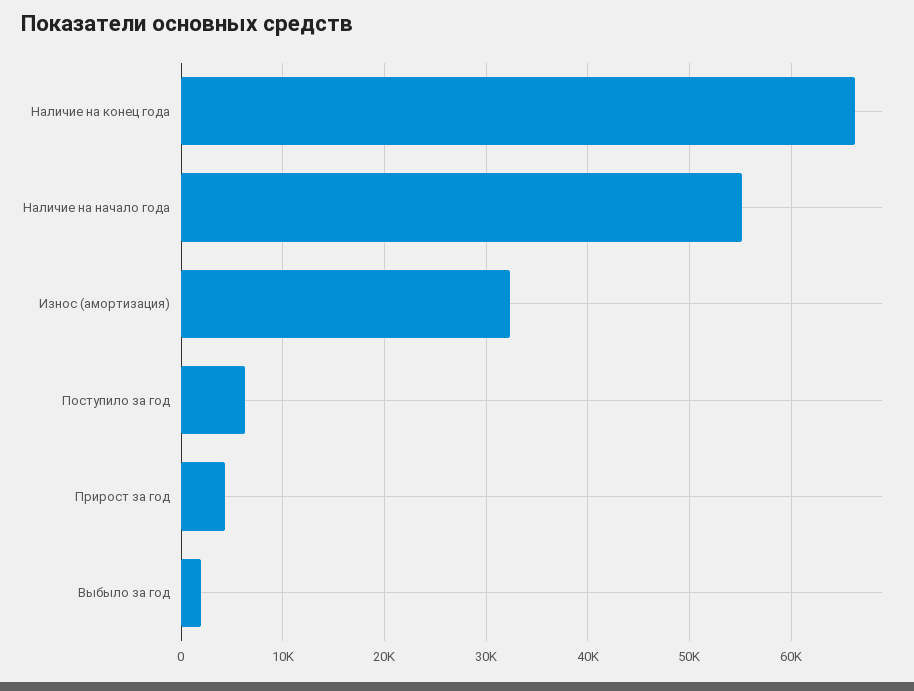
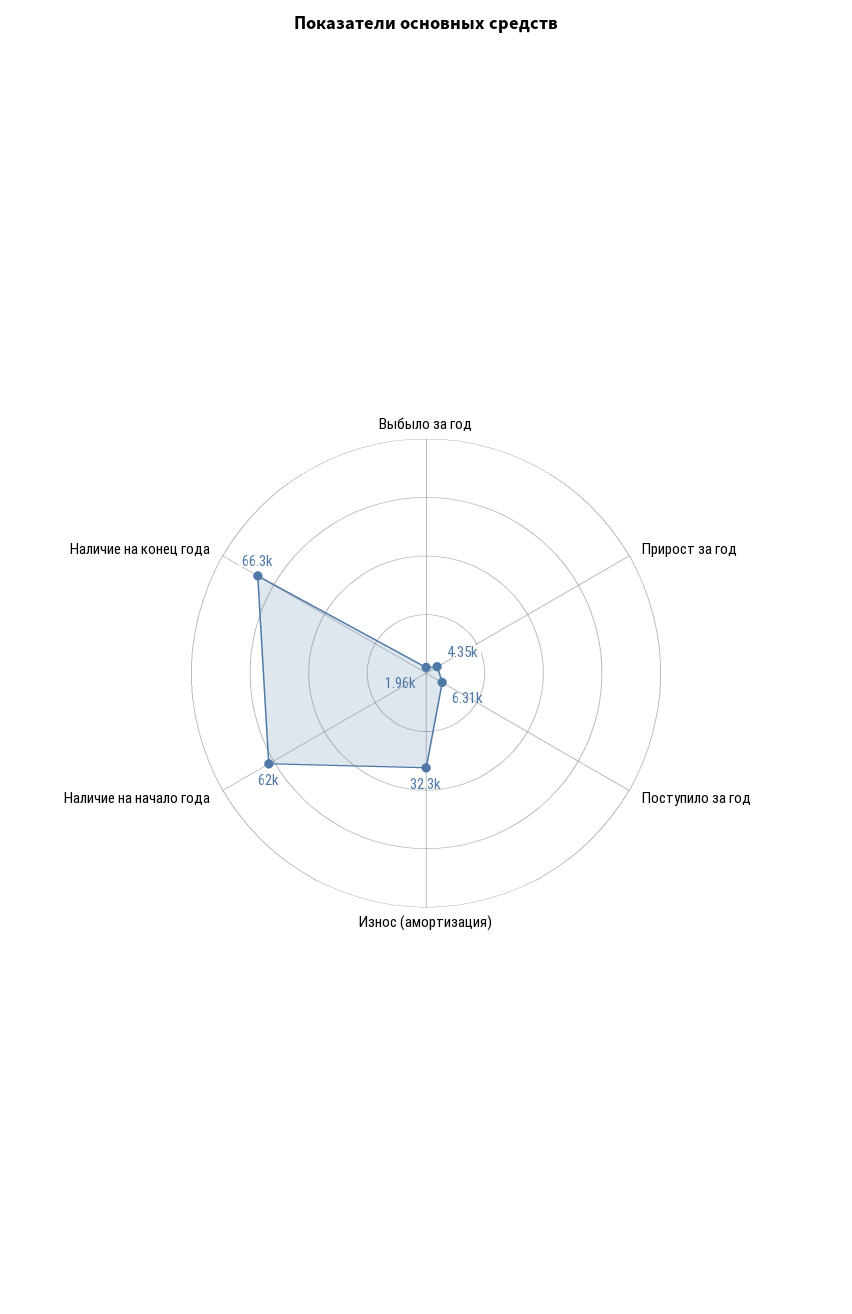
Наличие на начало года: 55000 -> 62000

